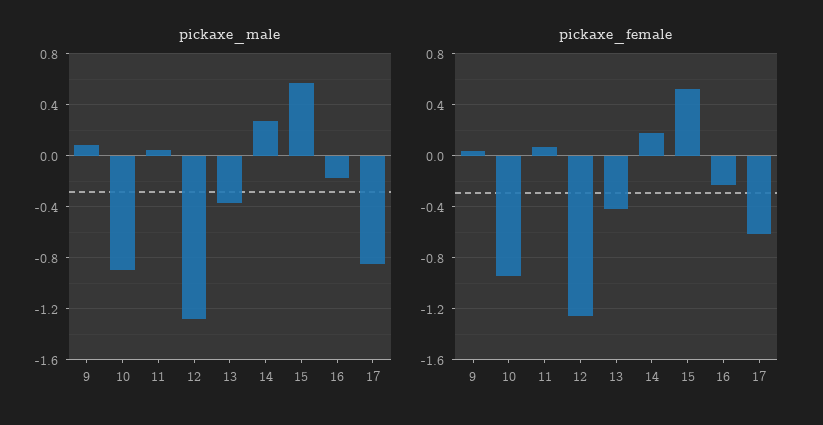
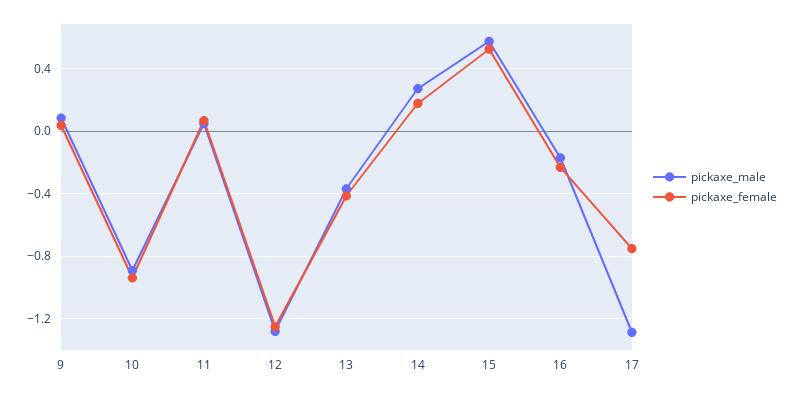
pickaxe_male, 17: -0.85 -> -1.3
pickaxe_female, 17: -0.6 -> -0.75

